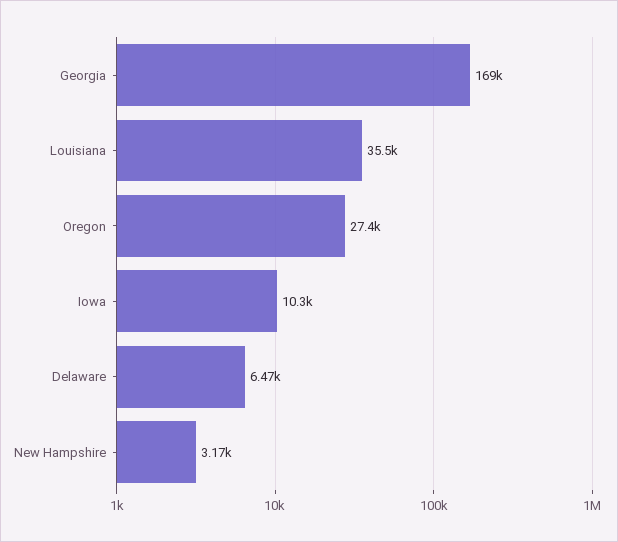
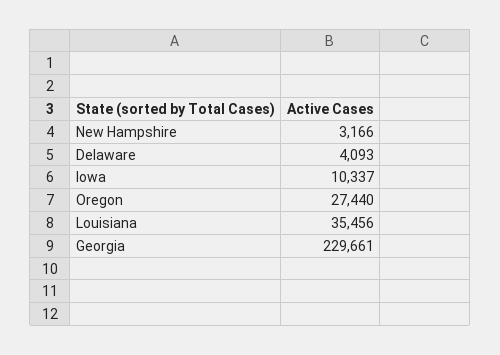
Georgia: 169000 -> 229661
Delaware: 6470 -> 4093

